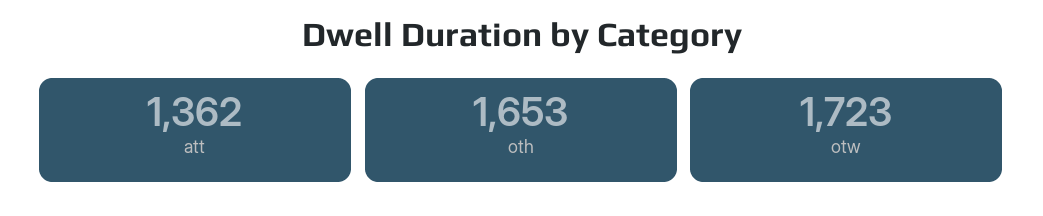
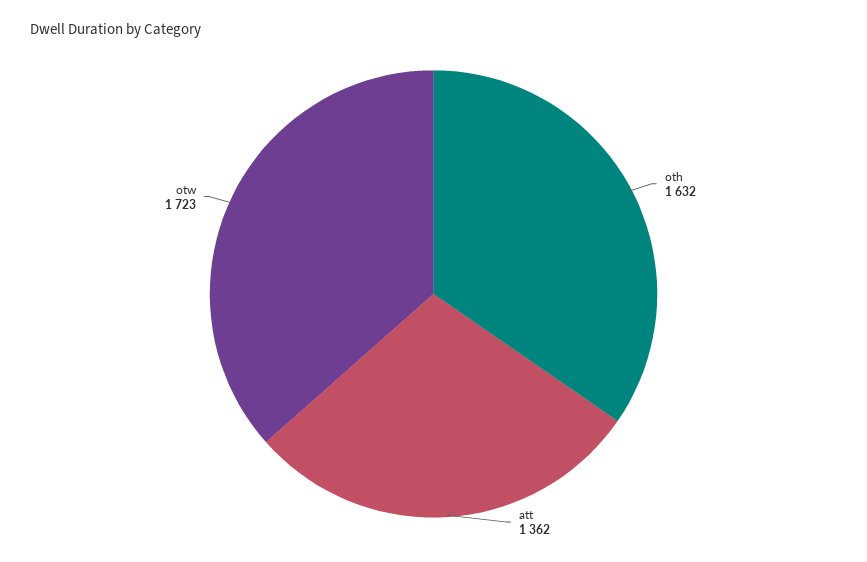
oth: 1653 -> 1632

